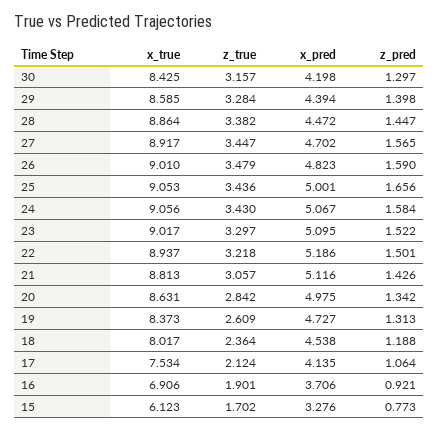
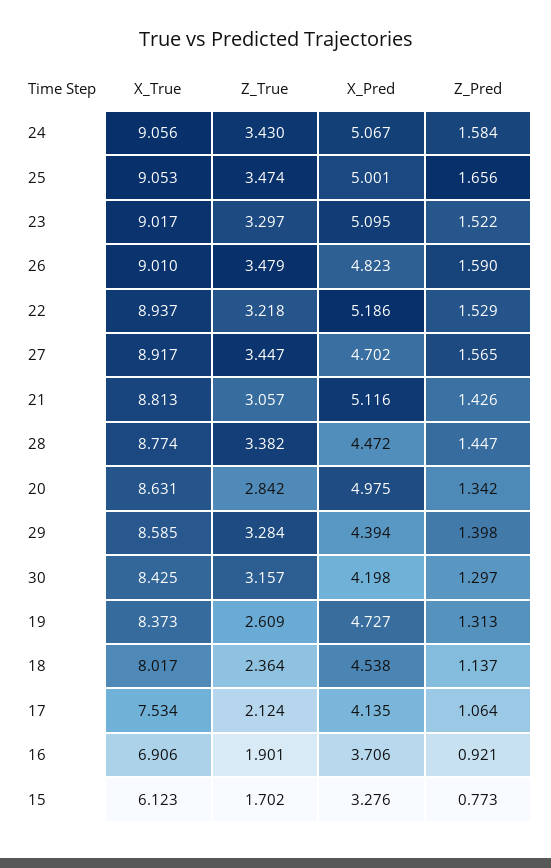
x_true, 28: 8.864 -> 8.774
z_true, 25: 3.436 -> 3.474
z_pred, 22: 1.501 -> 1.529
z_pred, 18: 1.188 -> 1.137

